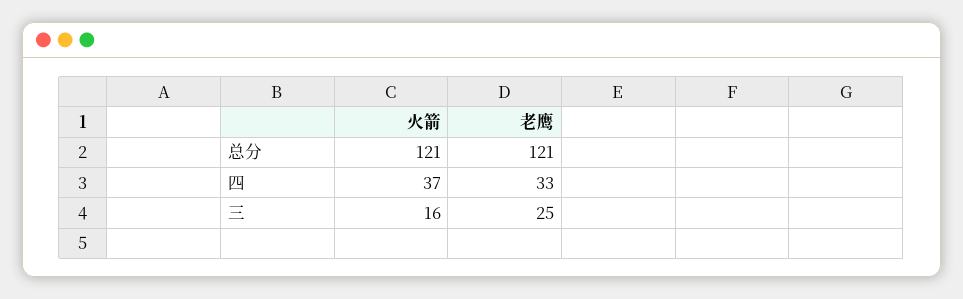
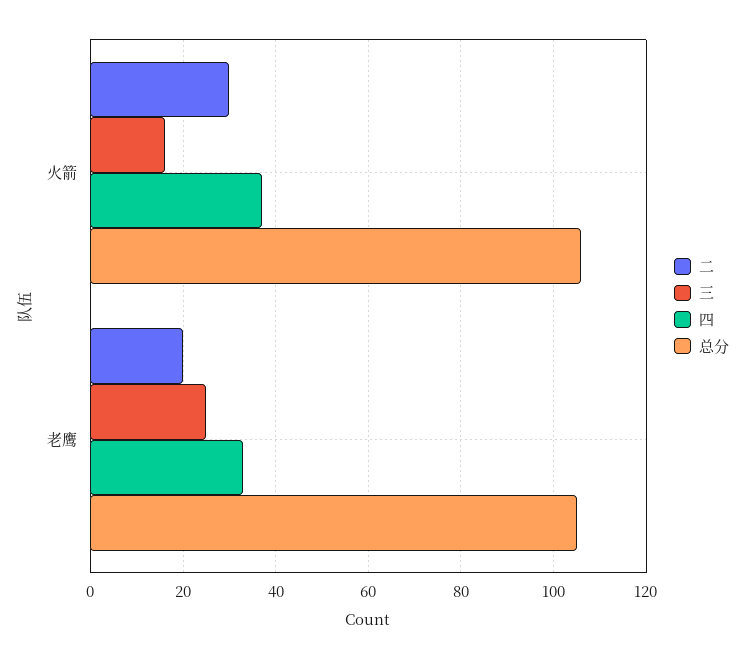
总分, 火箭: 121 -> 105
总分, 老鹰: 121 -> 105
二, 火箭: none -> 30
二, 老鹰: none -> 20

